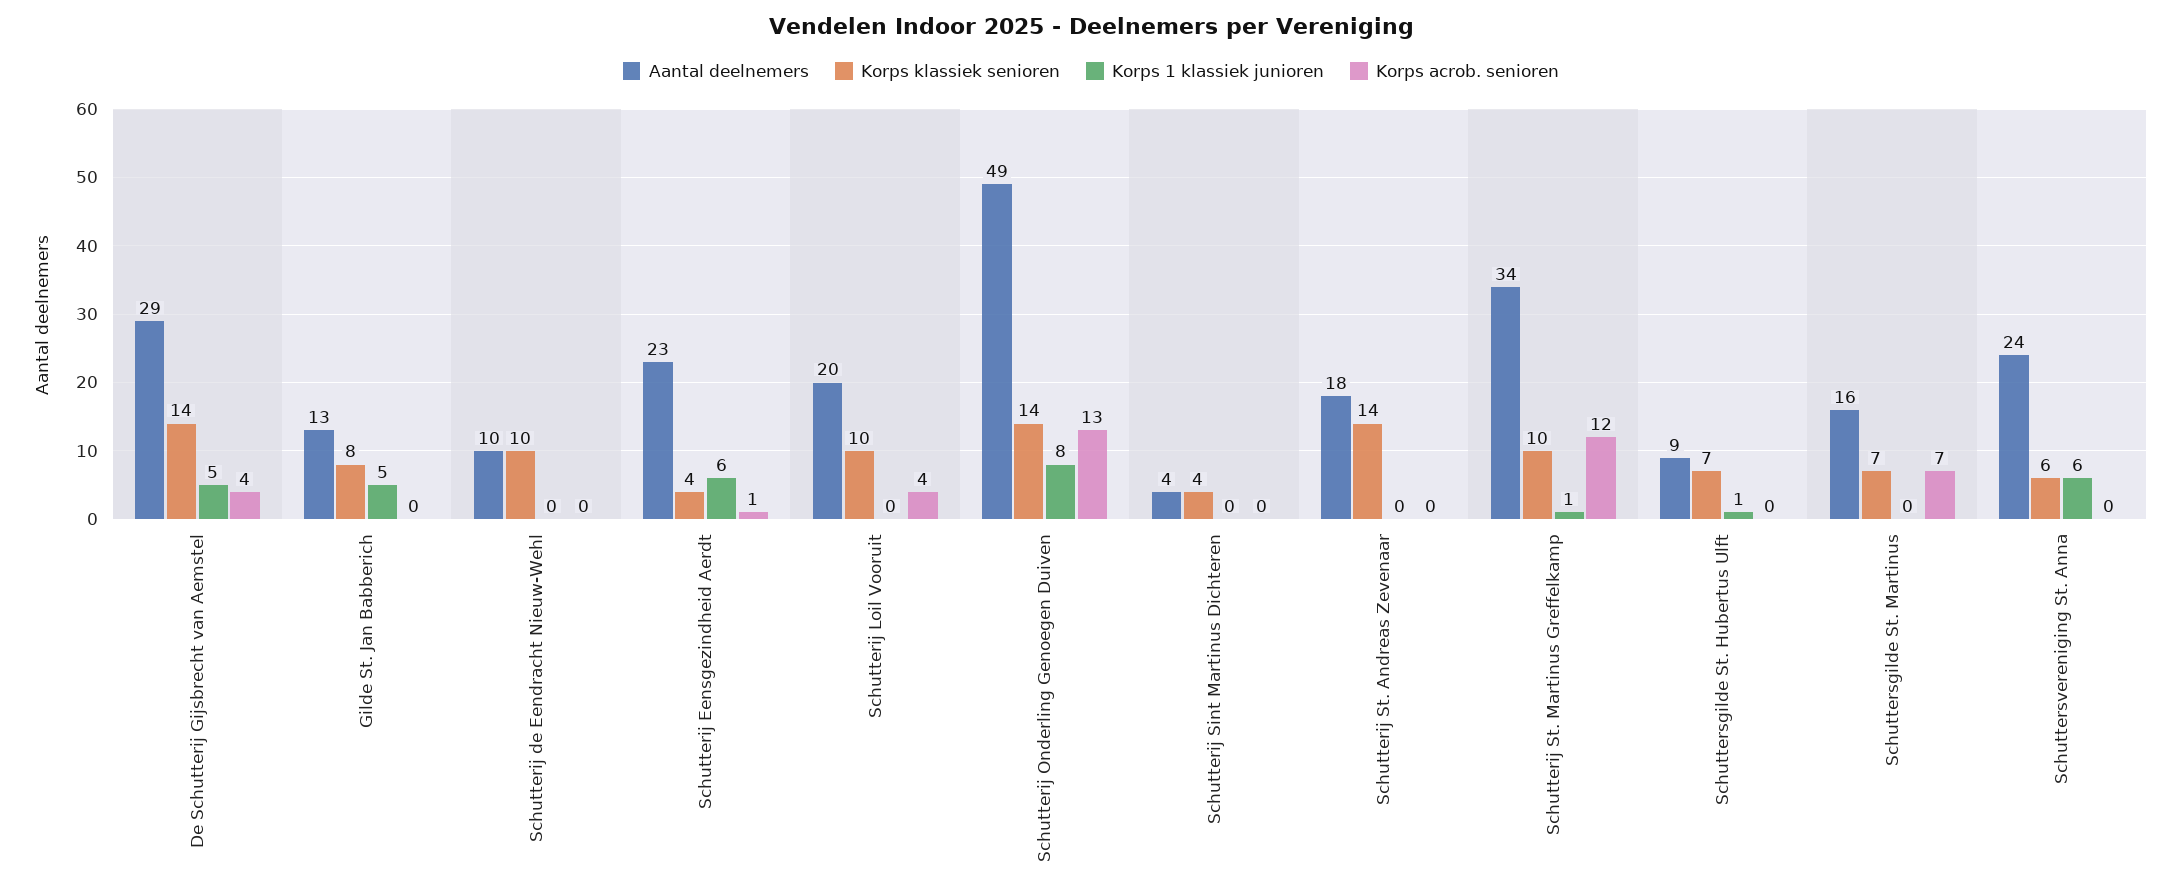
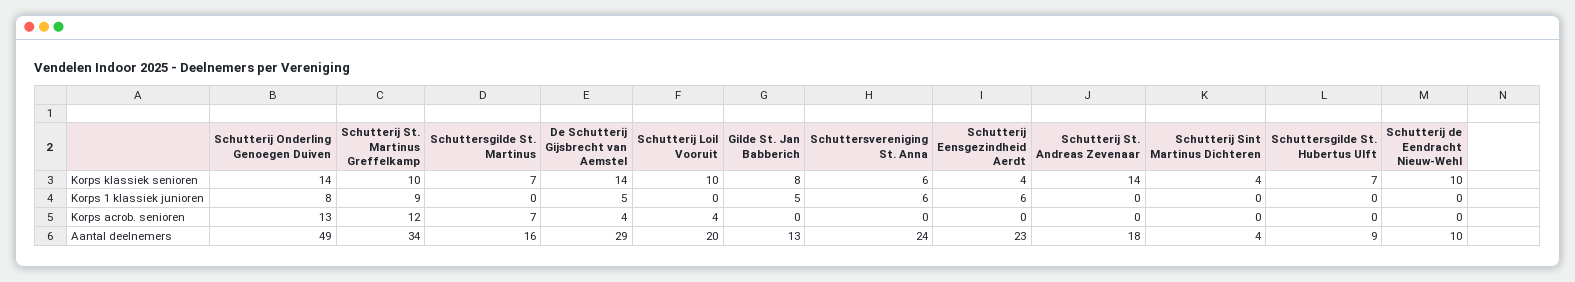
Korps acrob. senioren, Schutterij Eensgezindheid Aerdt: 1 -> 0
Korps 1 klassiek junioren, Schutterij St. Martinus Greffelkamp: 1 -> 9
Korps 1 klassiek junioren, Schuttersgilde St. Hubertus Ulft: 1 -> 0

